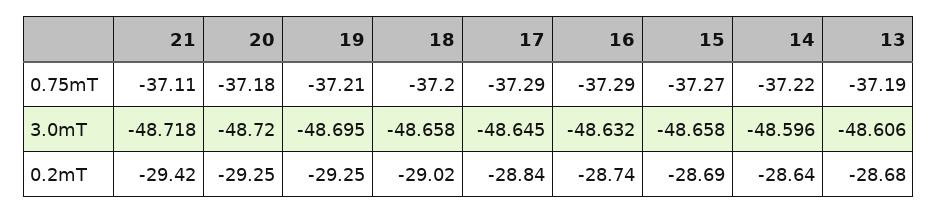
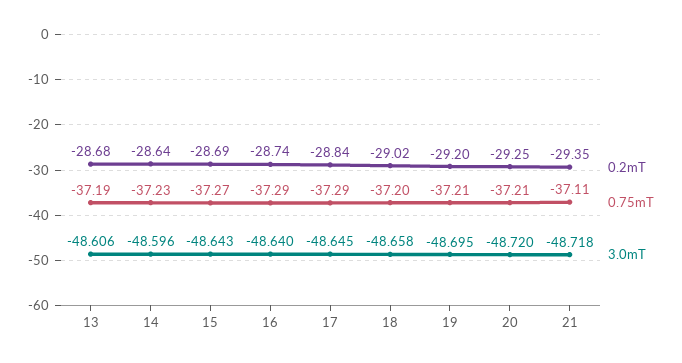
0.75mT, 20: -37.18 -> -37.21
0.75mT, 14: -37.22 -> -37.23
3.0mT, 16: -48.632 -> -48.64
3.0mT, 15: -48.658 -> -48.643
0.2mT, 21: -29.42 -> -29.35
0.2mT, 19: -29.25 -> -29.2

